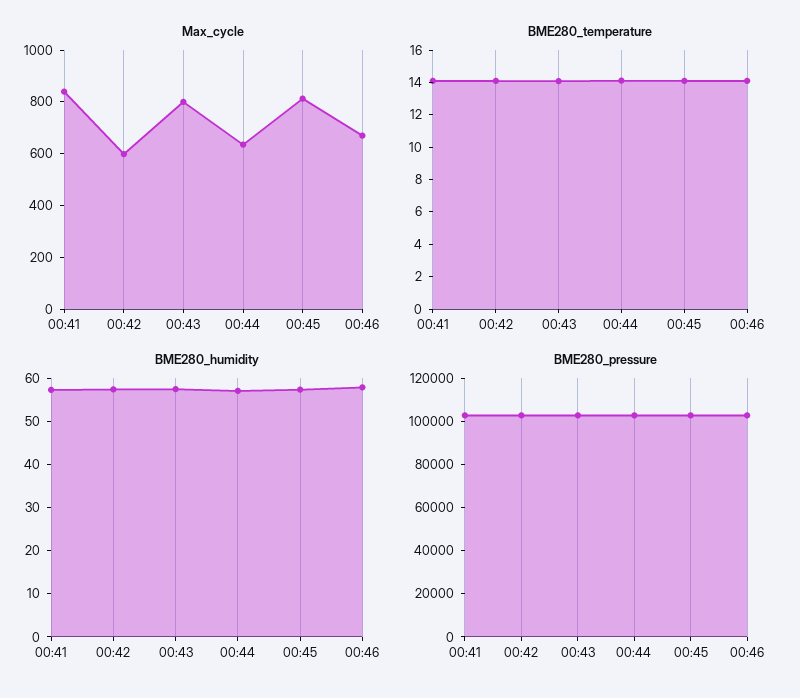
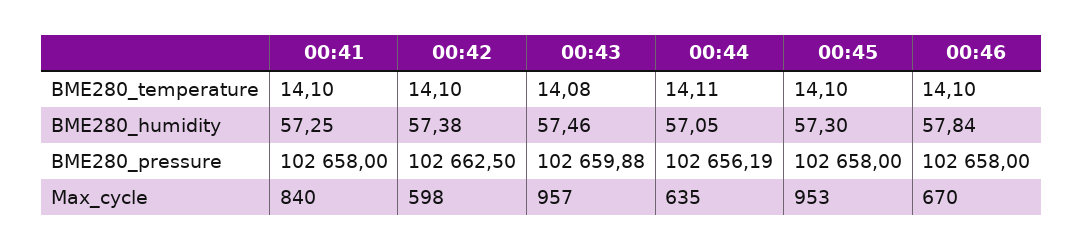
Max_cycle, 00:43: 800 -> 957
Max_cycle, 00:45: 800 -> 953

